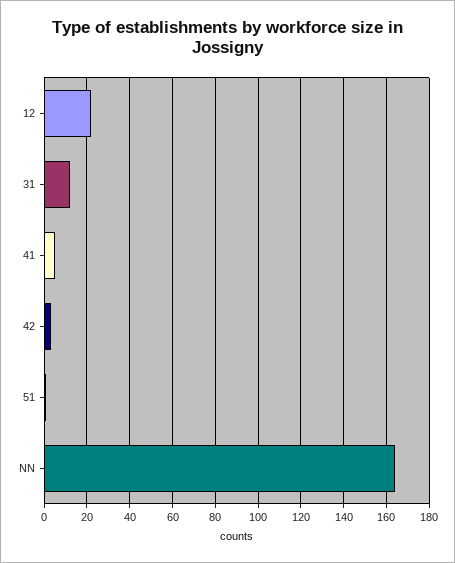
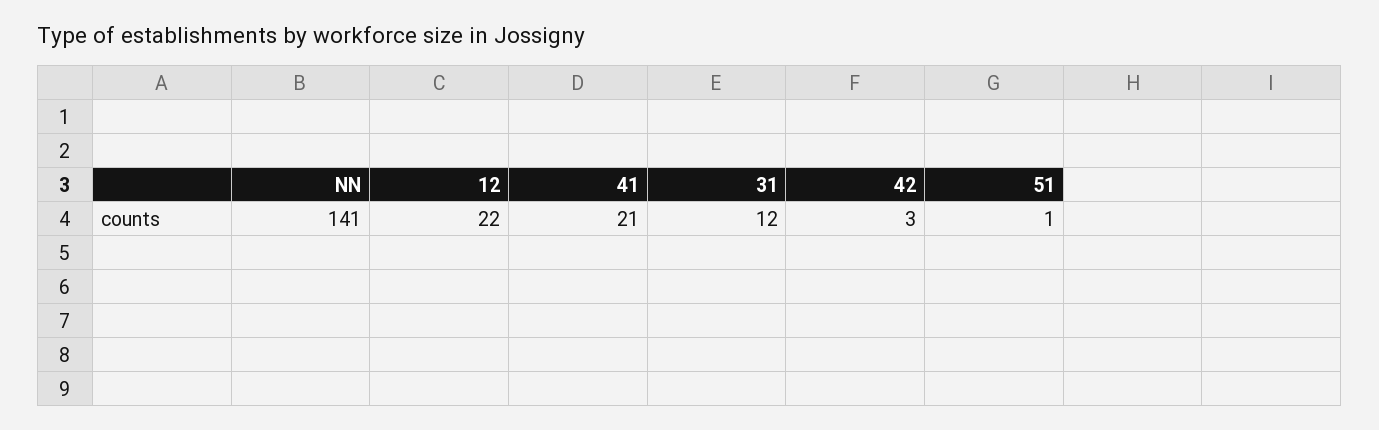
41: 5 -> 21
NN: 165 -> 141

